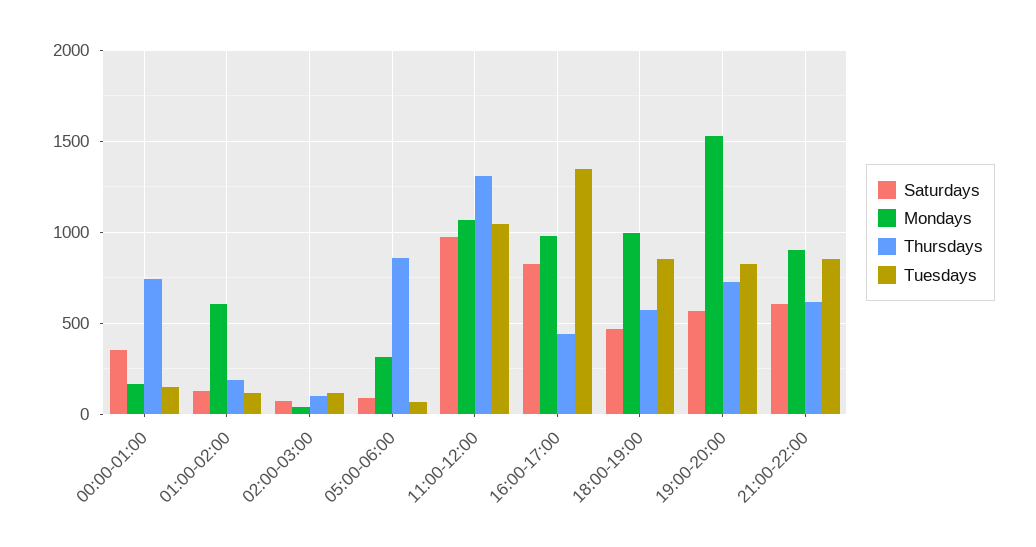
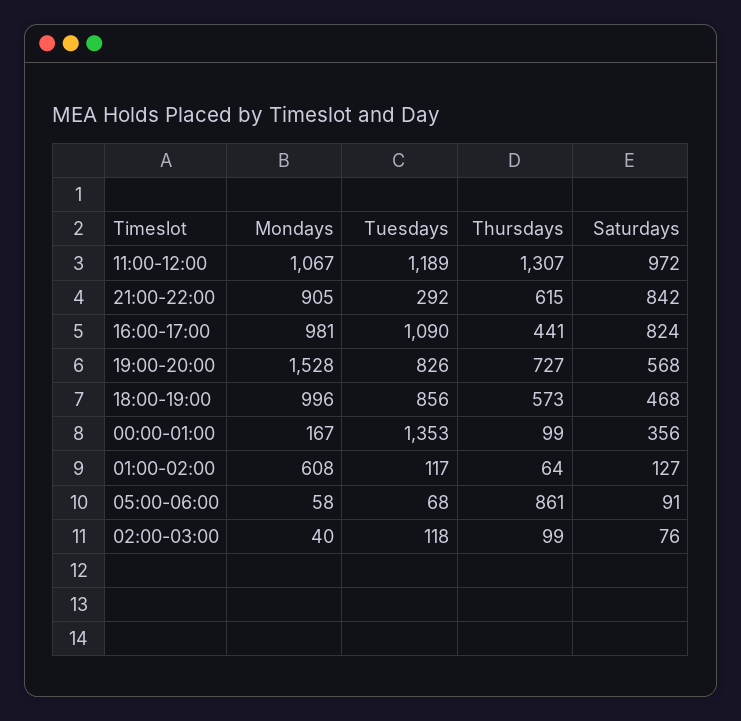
Thursdays, 00:00-01:00: 750 -> 99
Tuesdays, 00:00-01:00: 150 -> 1353
Thursdays, 01:00-02:00: 200 -> 64
Mondays, 05:00-06:00: 300 -> 58
Tuesdays, 11:00-12:00: 1050 -> 1189
Tuesdays, 16:00-17:00: 1350 -> 1090
Saturdays, 21:00-22:00: 600 -> 842
Tuesdays, 21:00-22:00: 850 -> 292

